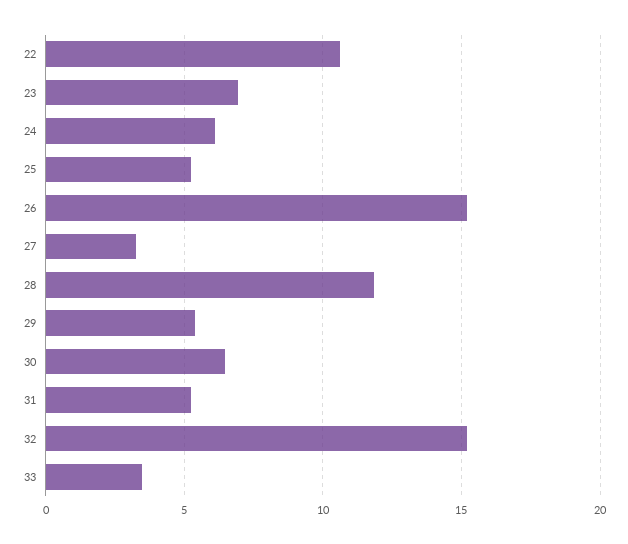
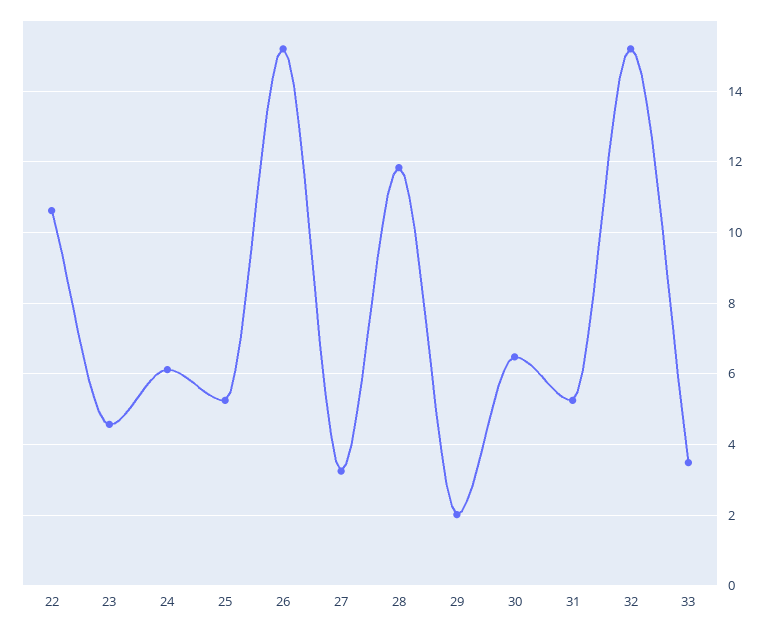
23: 7 -> 4.6
29: 5.5 -> 2

